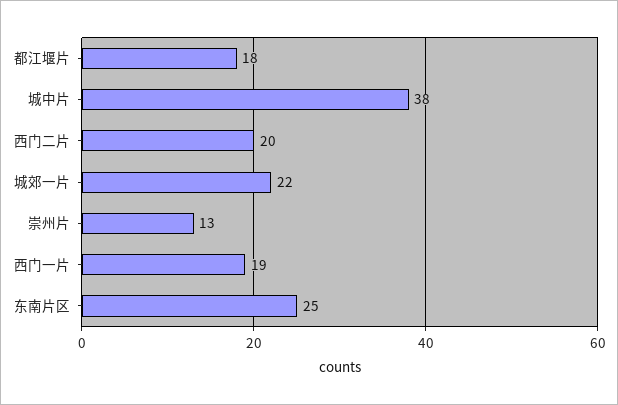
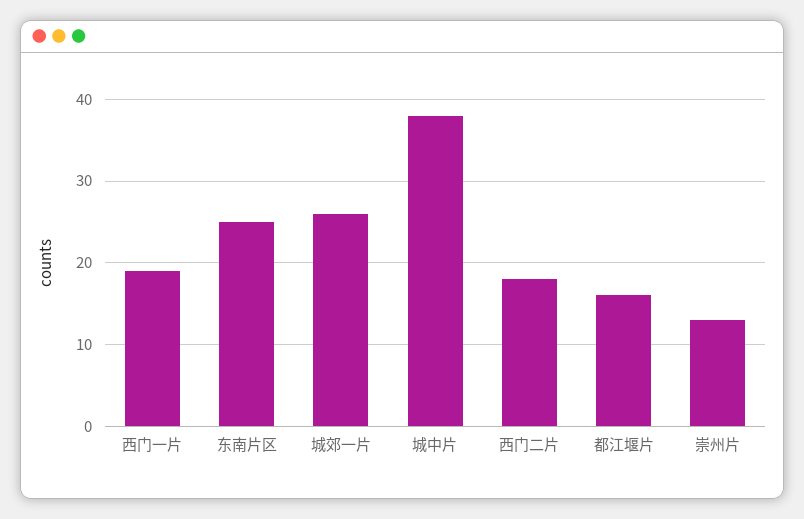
都江堰片: 18 -> 16
西门二片: 20 -> 18
城郊一片: 22 -> 26

